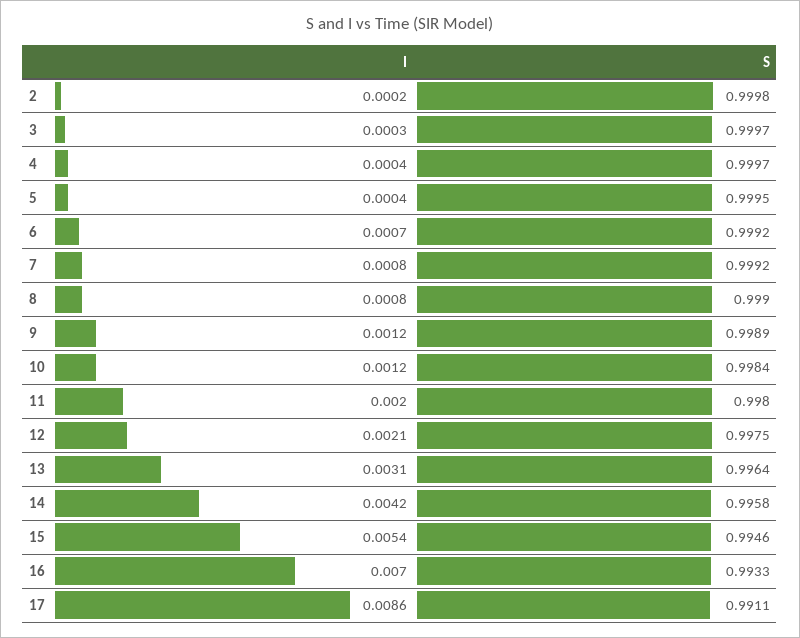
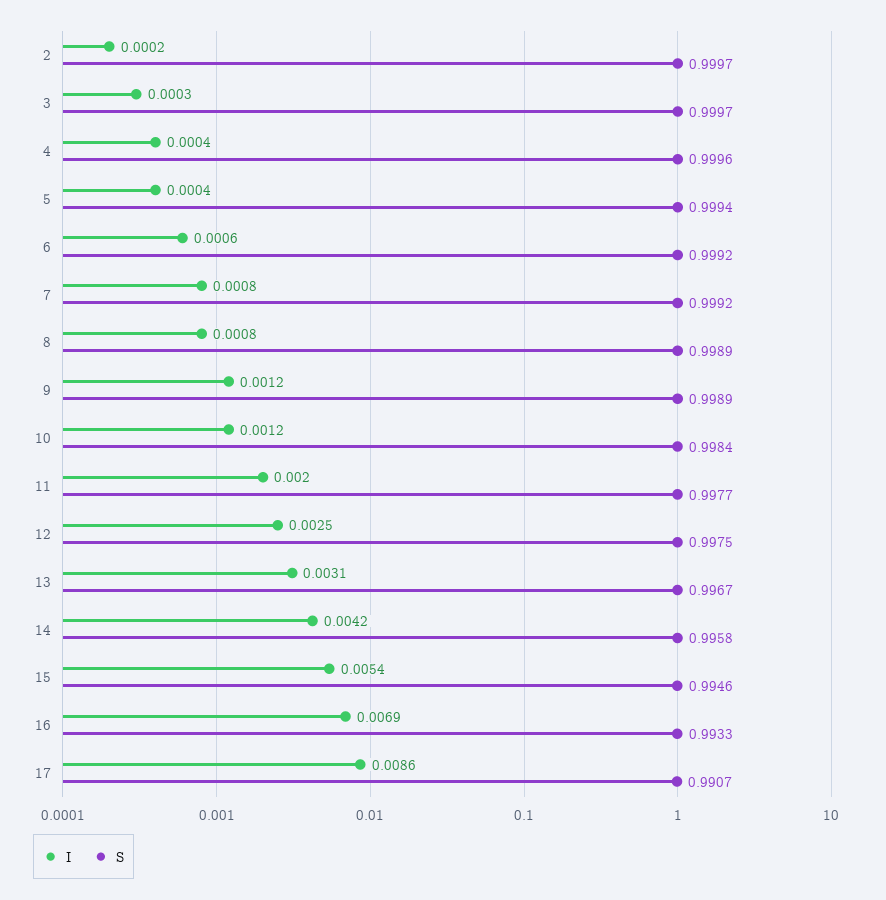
S, 2: 0.9998 -> 0.9997
S, 4: 0.9997 -> 0.9996
S, 5: 0.9995 -> 0.9994
I, 6: 0.0007 -> 0.0006
S, 8: 0.999 -> 0.9989
S, 11: 0.998 -> 0.9977
I, 12: 0.0021 -> 0.0025
S, 13: 0.9964 -> 0.9967
I, 16: 0.007 -> 0.0069
S, 17: 0.9911 -> 0.9907

